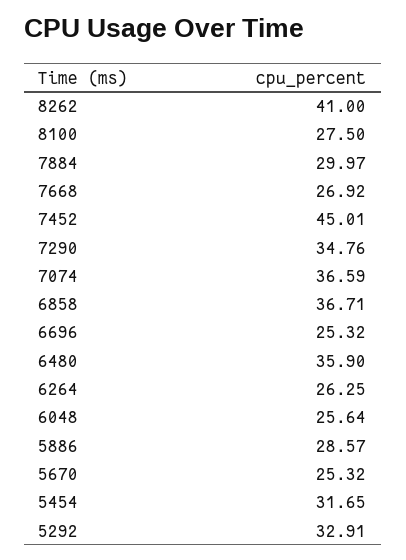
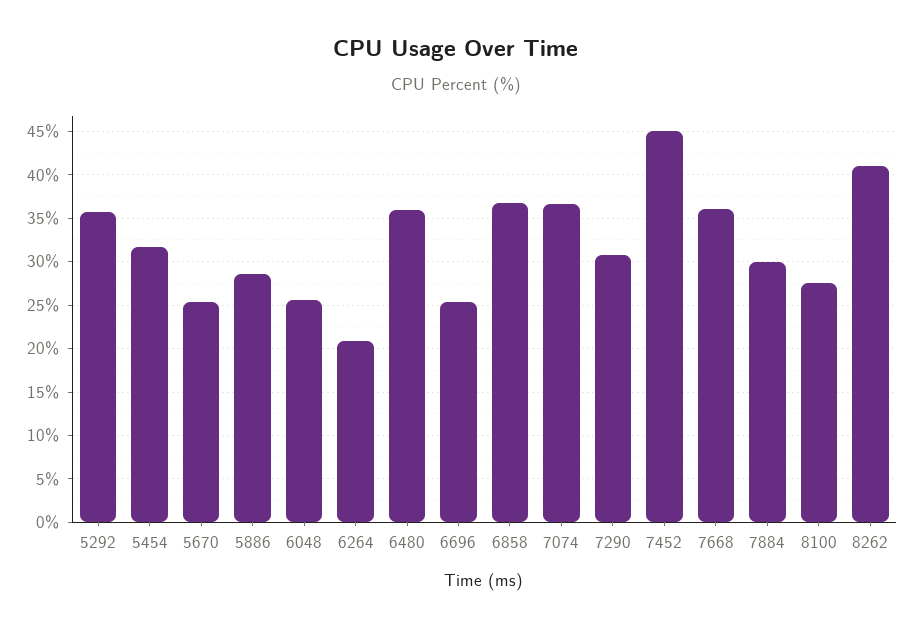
7668: 26.92 -> 36
7290: 34.76 -> 31
6264: 26.25 -> 21
5292: 32.91 -> 36

